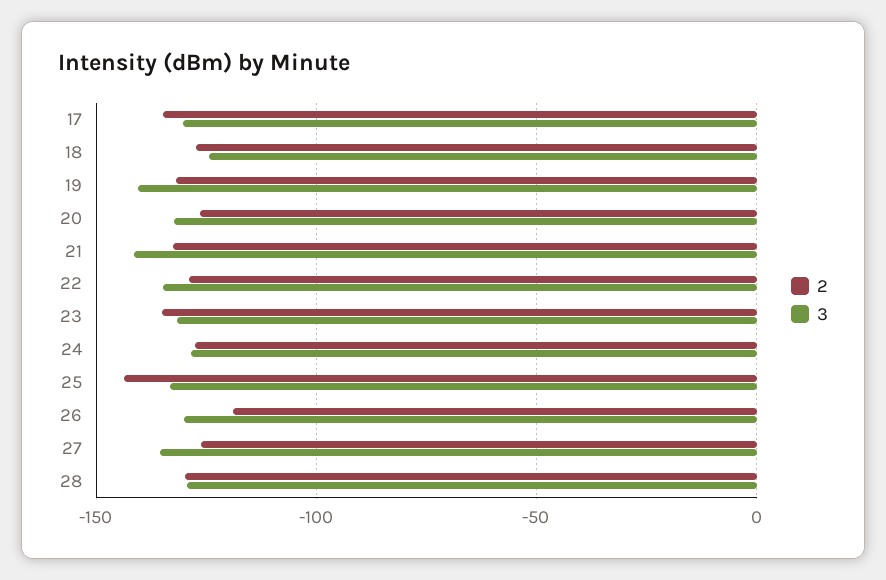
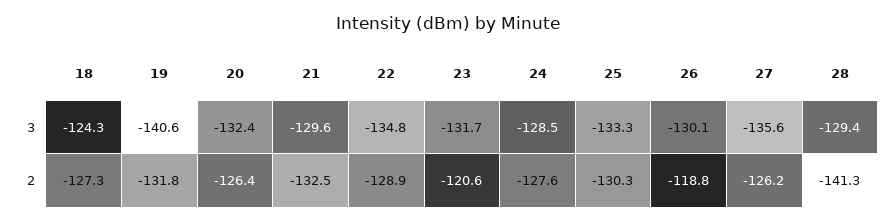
2, 17: -135 -> none
3, 17: -130 -> none
3, 21: -140 -> -129.6
2, 23: -135 -> -120.6
2, 25: -145 -> -130.3
2, 28: -130 -> -141.3

